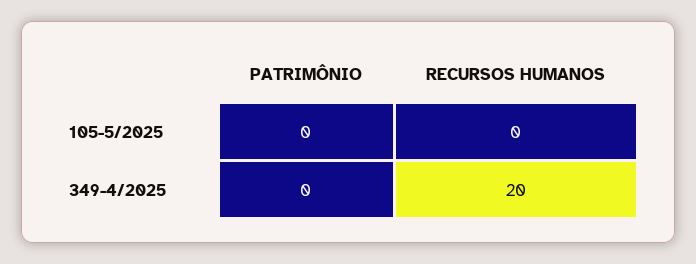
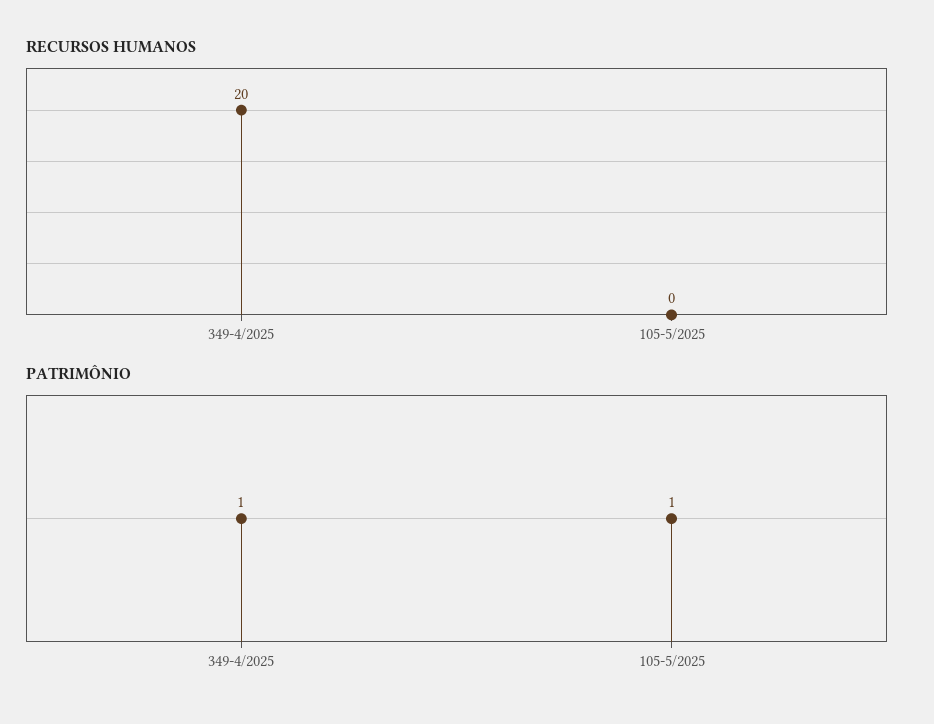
PATRIMÔNIO, 105-5/2025: 0 -> 1
PATRIMÔNIO, 349-4/2025: 0 -> 1

